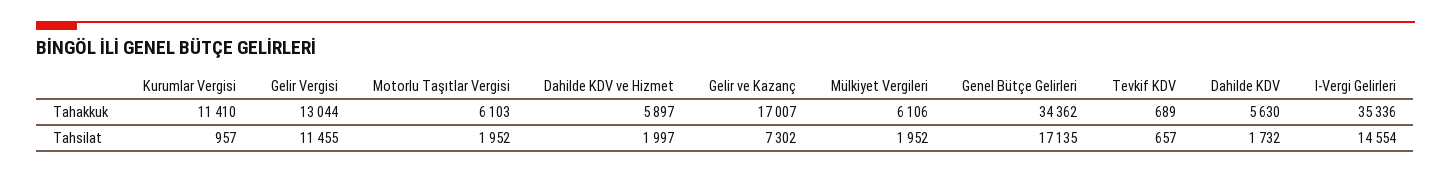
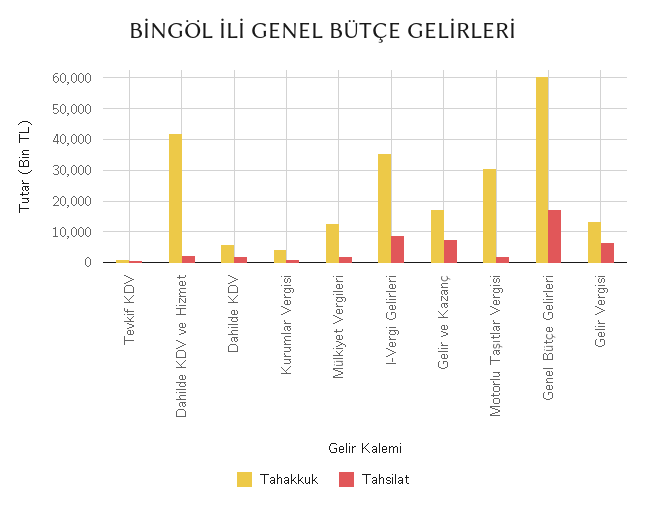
Tahakkuk, Kurumlar Vergisi: 11410 -> 4000
Tahakkuk, Motorlu Taşıtlar Vergisi: 6103 -> 30000
Tahakkuk, Dahilde KDV ve Hizmet: 5897 -> 42000
Tahakkuk, Mülkiyet Vergileri: 6106 -> 12000
Tahakkuk, Genel Bütçe Gelirleri: 34362 -> 60000
Tahsilat, Gelir Vergisi: 11455 -> 6000
Tahsilat, I-Vergi Gelirleri: 14554 -> 8000

